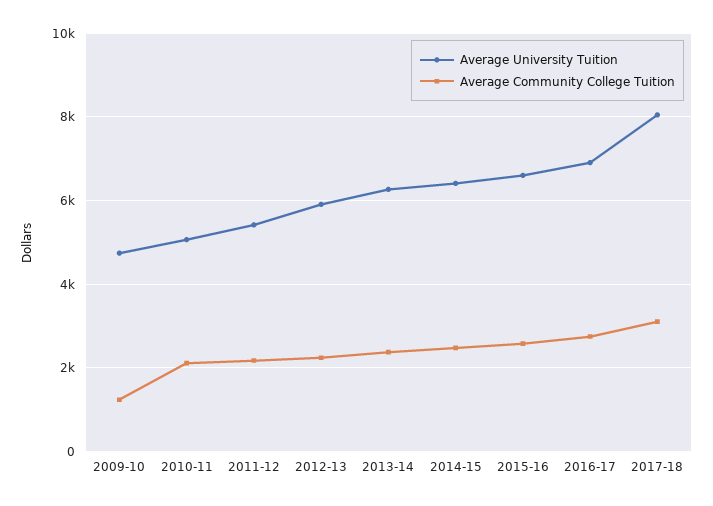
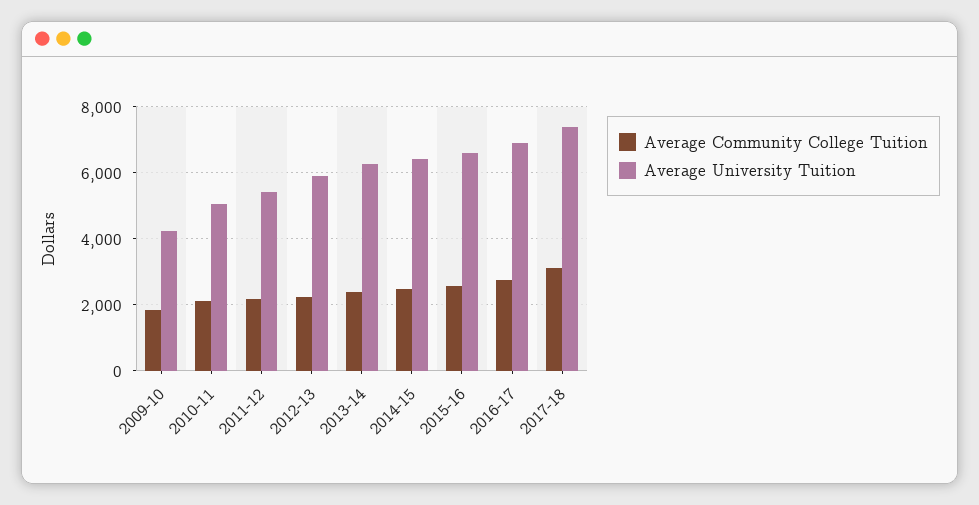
Average University Tuition, 2009-10: 4800 -> 4200
Average Community College Tuition, 2009-10: 1200 -> 1800
Average University Tuition, 2017-18: 8000 -> 7400

